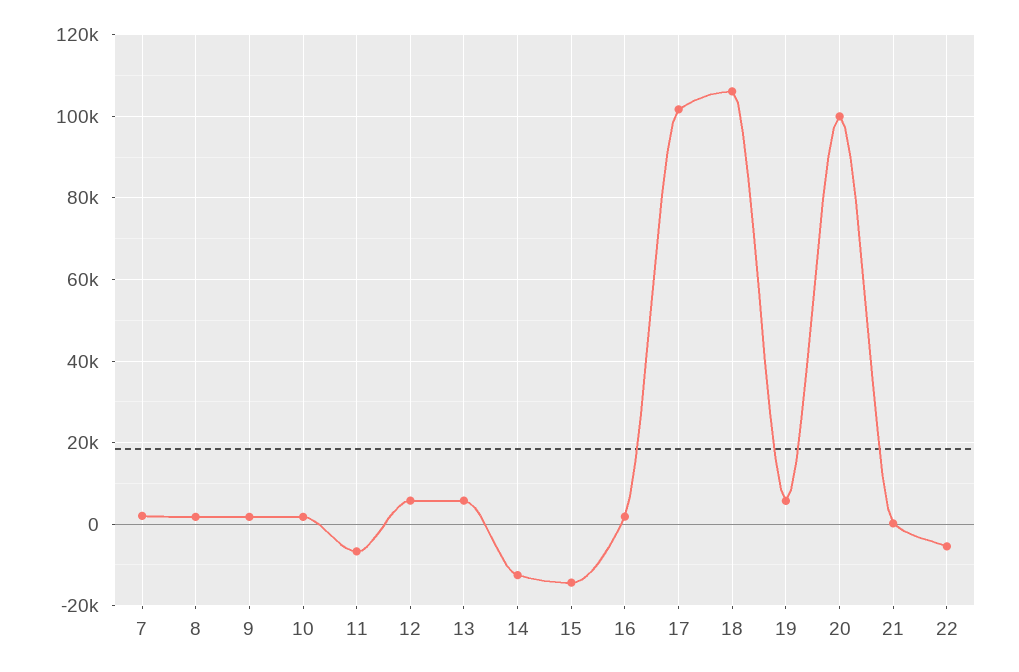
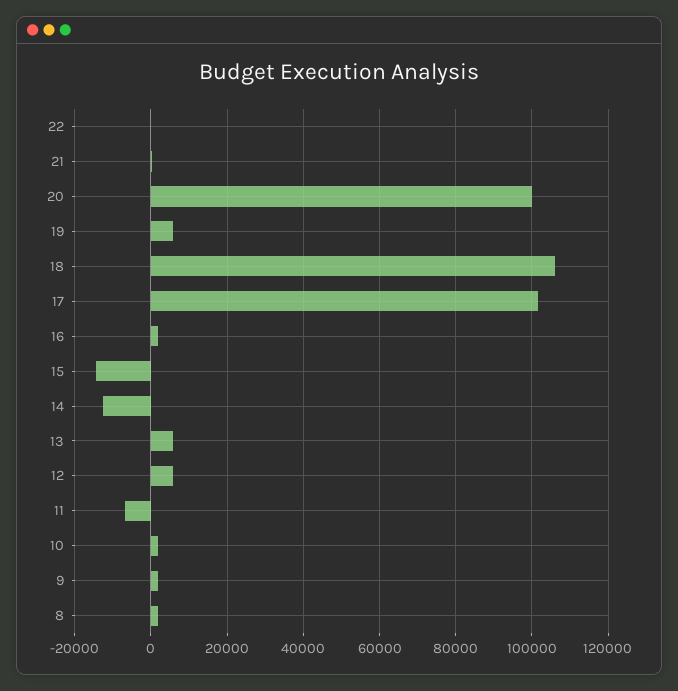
7: 2000 -> none
22: -6000 -> 0

